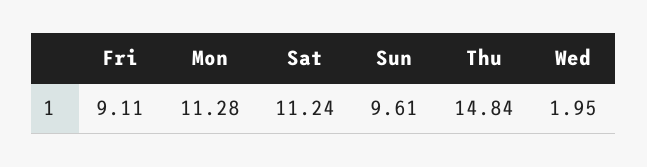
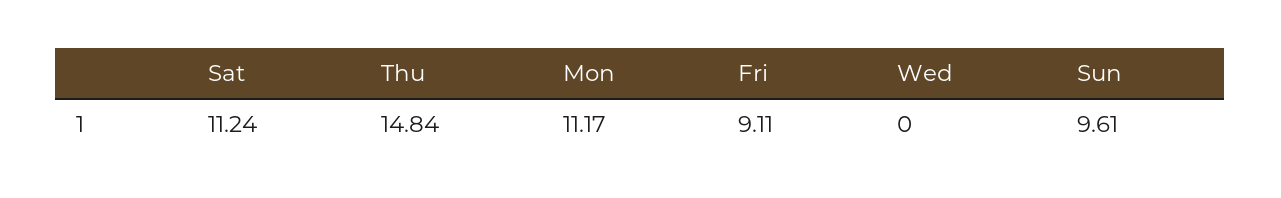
Mon: 11.28 -> 11.17
Wed: 1.95 -> 0

